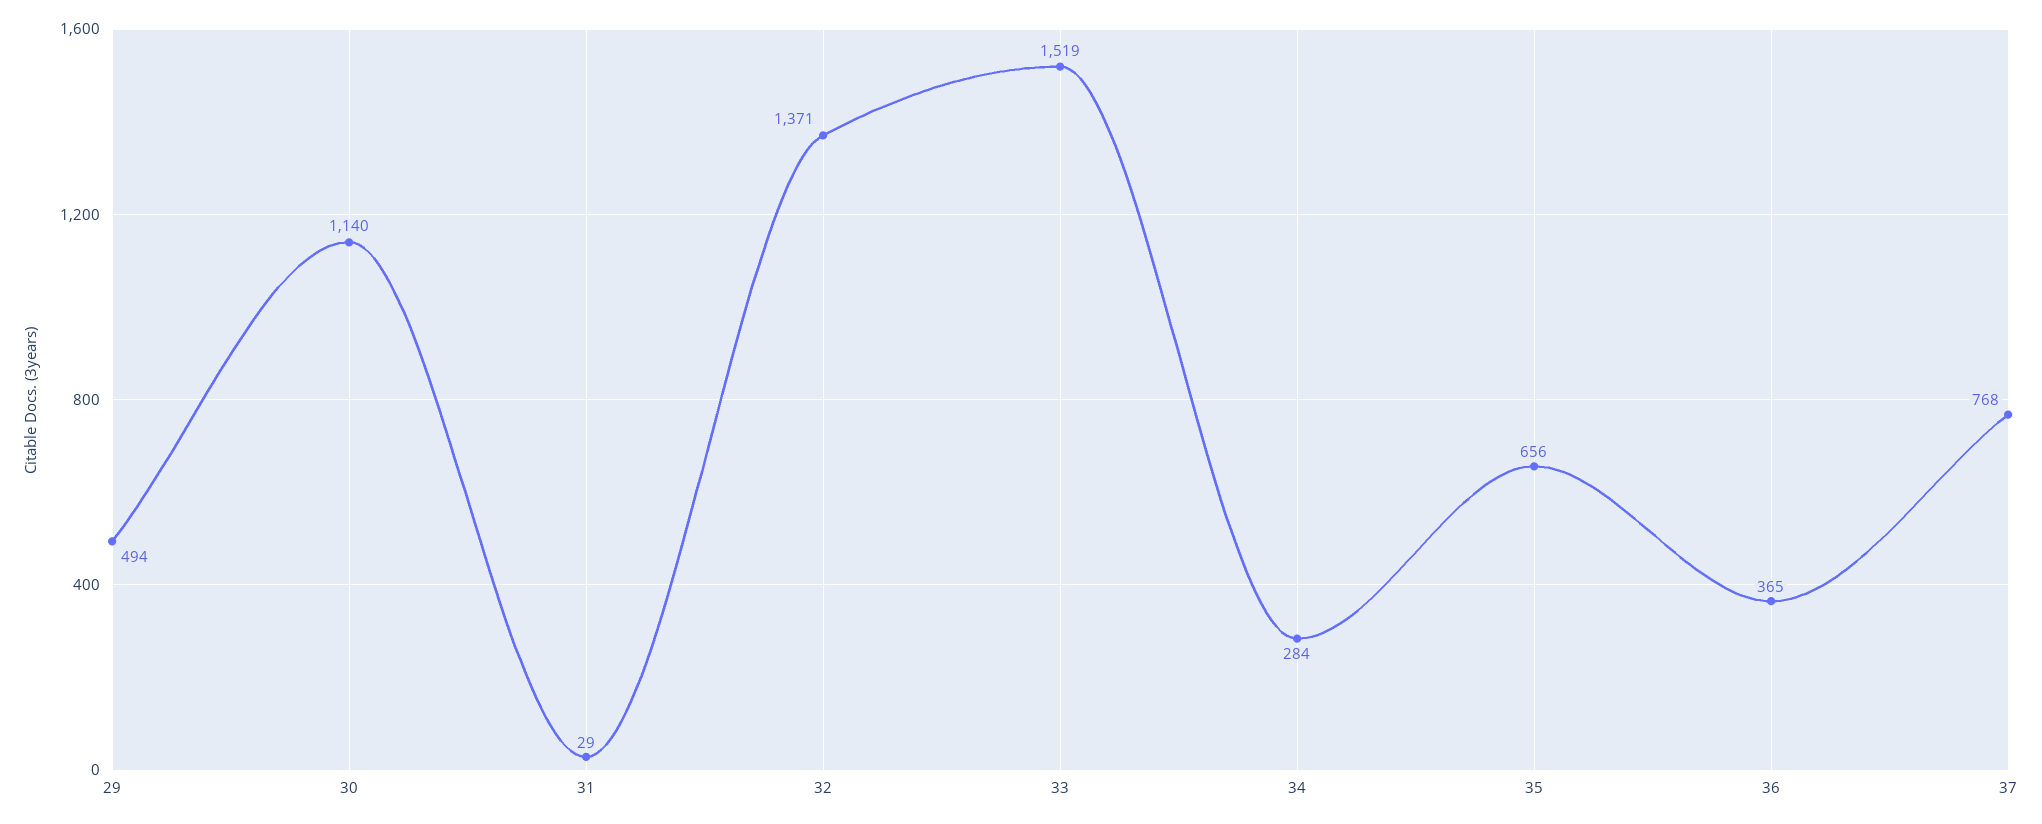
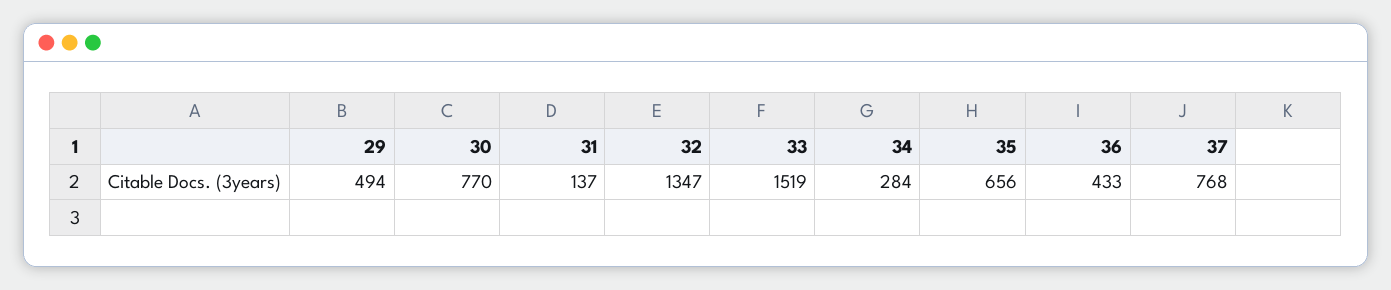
30: 1140 -> 770
31: 29 -> 137
32: 1371 -> 1347
36: 365 -> 433

